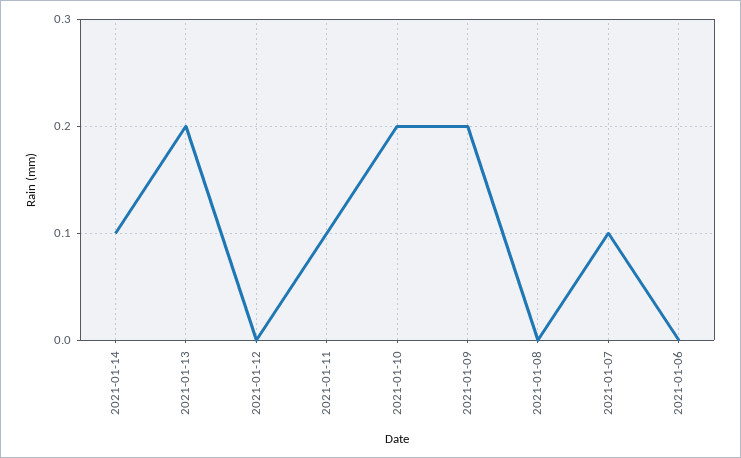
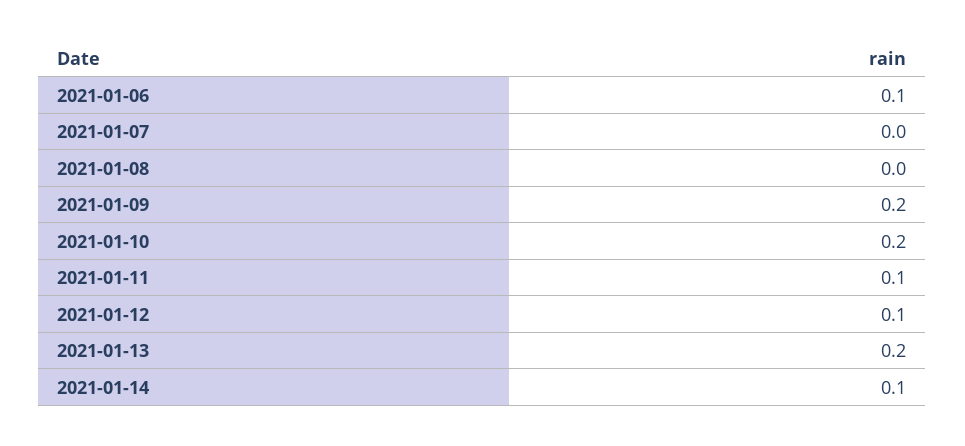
2021-01-12: 0 -> 0.1
2021-01-07: 0.1 -> 0
2021-01-06: 0 -> 0.1

